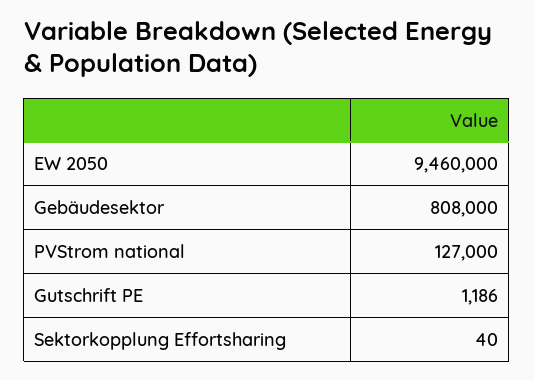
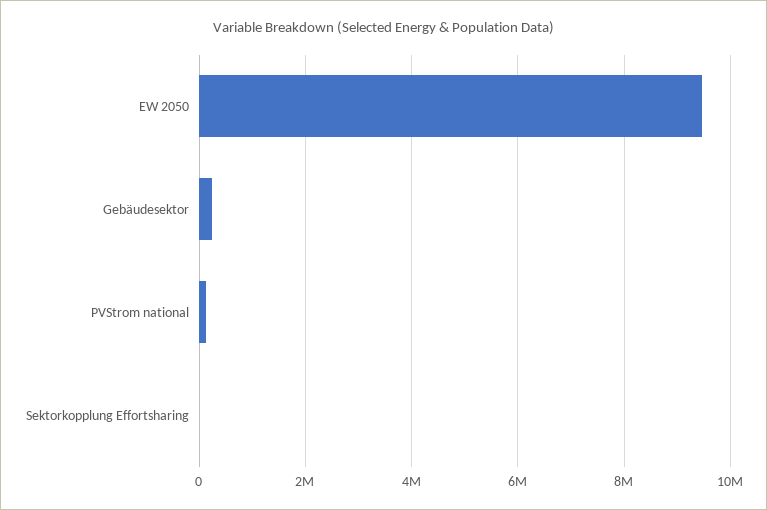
Gebäudesektor: 808000 -> 200000
Gutschrift PE: 1186 -> none

